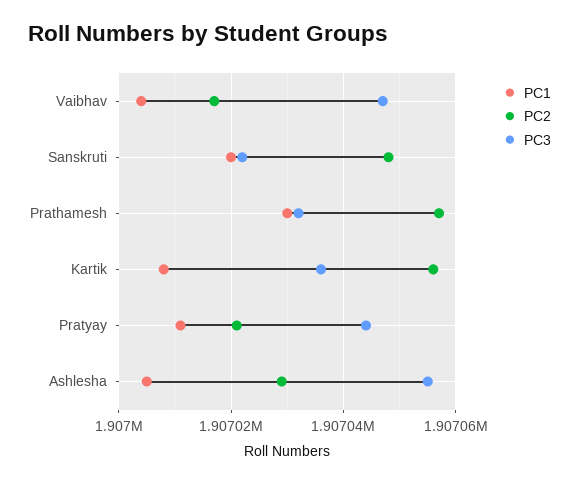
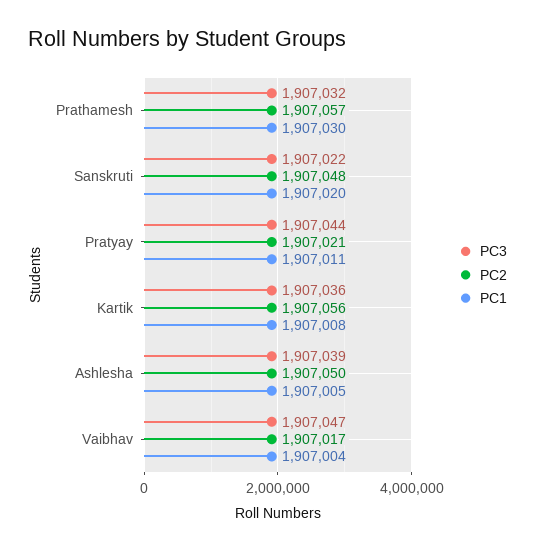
PC2, Ashlesha: 1907030 -> 1907050
PC3, Ashlesha: 1907055 -> 1907039

